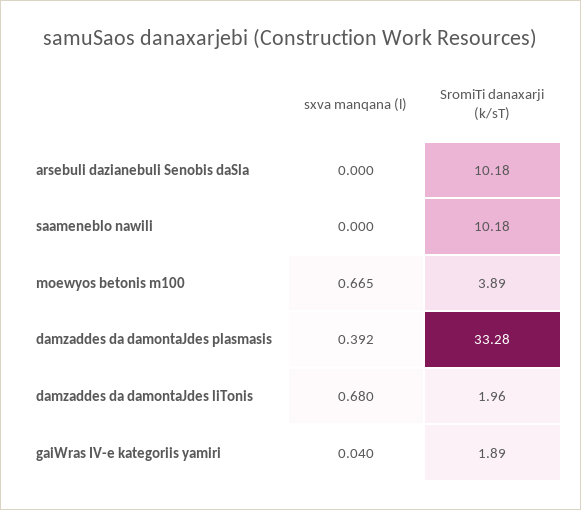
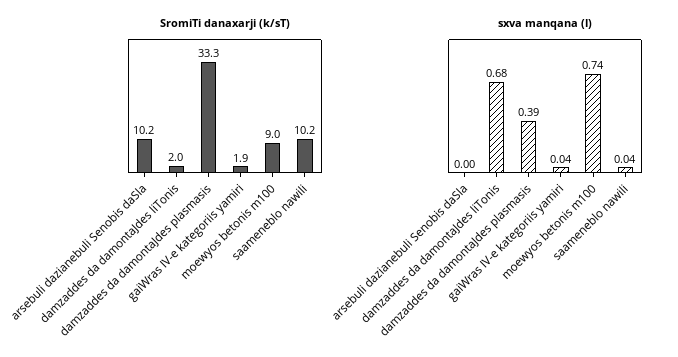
sxva manqana (l), saameneblo nawili: 0 -> 0.04
sxva manqana (l), moewyos betonis m100: 0.665 -> 0.74
SromiTi danaxarji (k/sT), moewyos betonis m100: 3.89 -> 9

